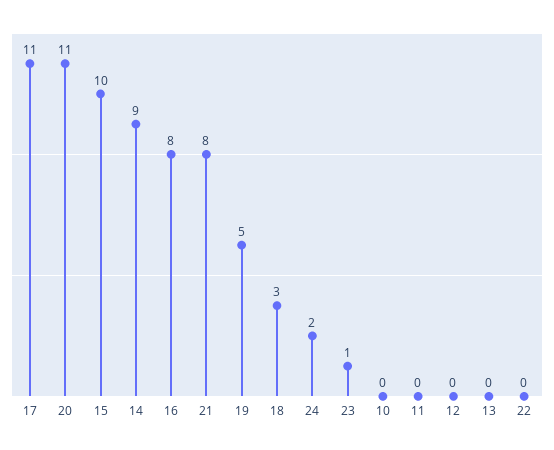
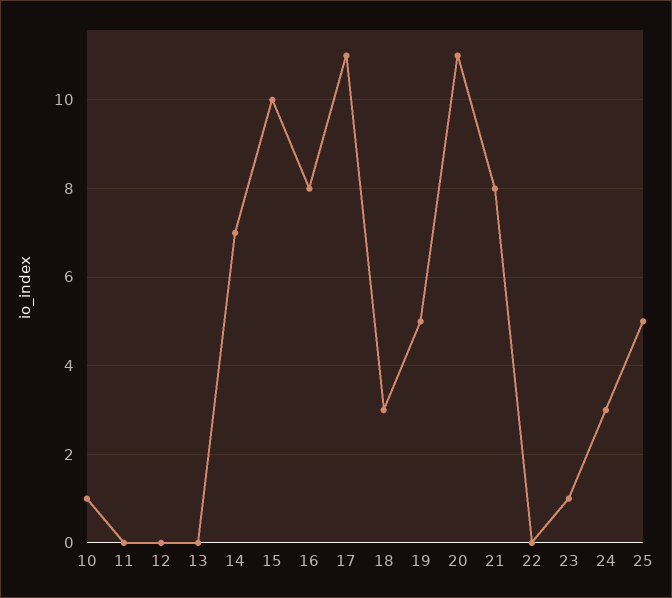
14: 9 -> 7
24: 2 -> 3
10: 0 -> 1
25: none -> 5

